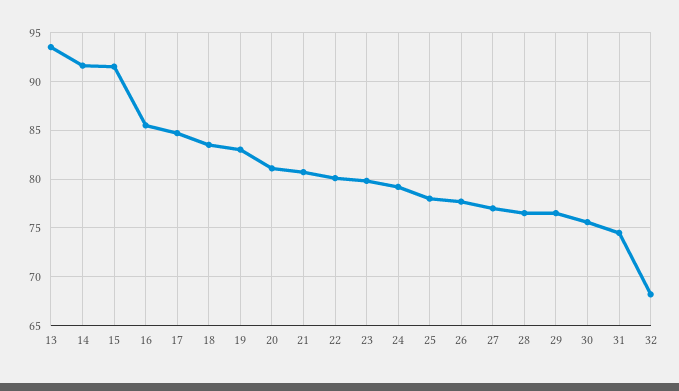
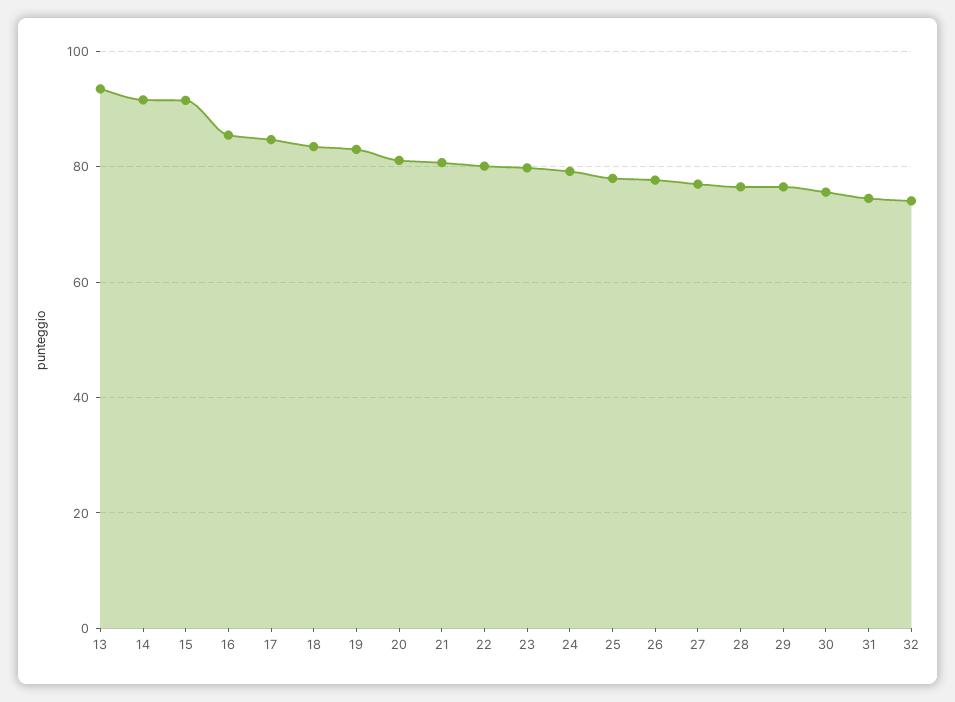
32: 68 -> 74

